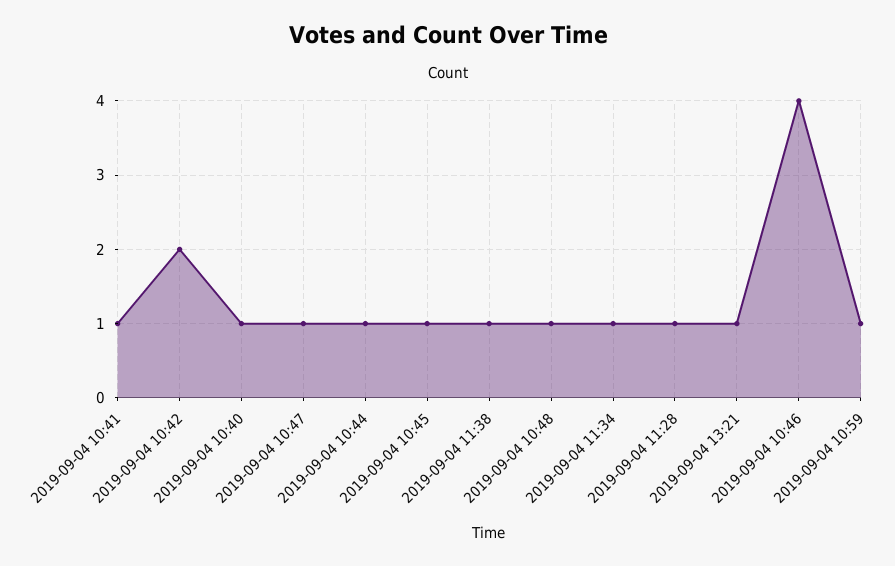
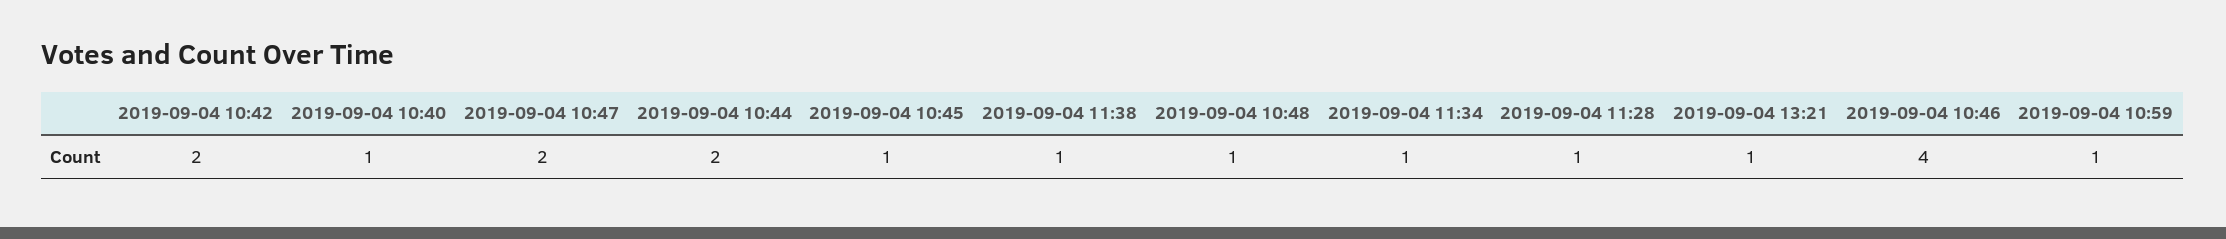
2019-09-04 10:41: 1 -> none
2019-09-04 10:47: 1 -> 2
2019-09-04 10:44: 1 -> 2

